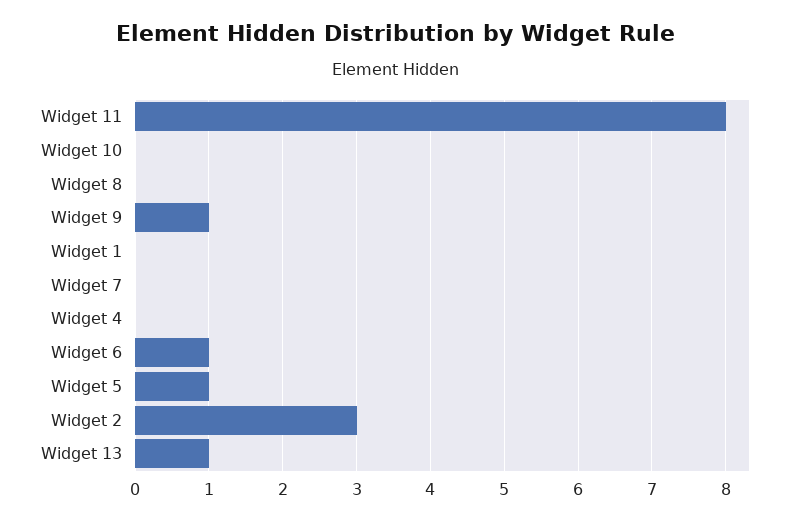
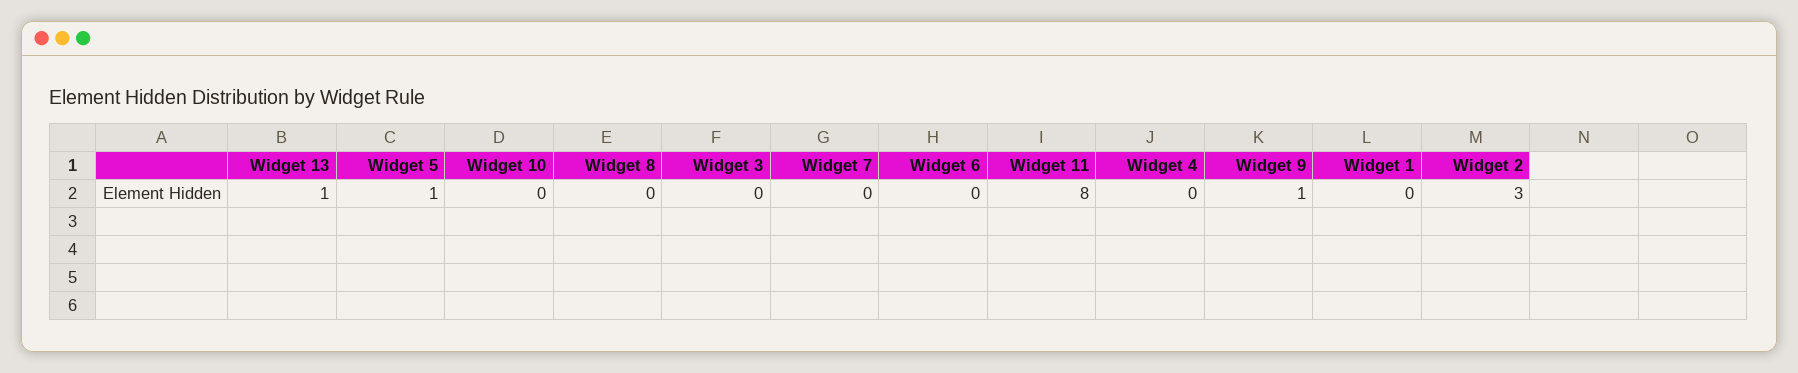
Widget 6: 1 -> 0
Widget 3: none -> 0

